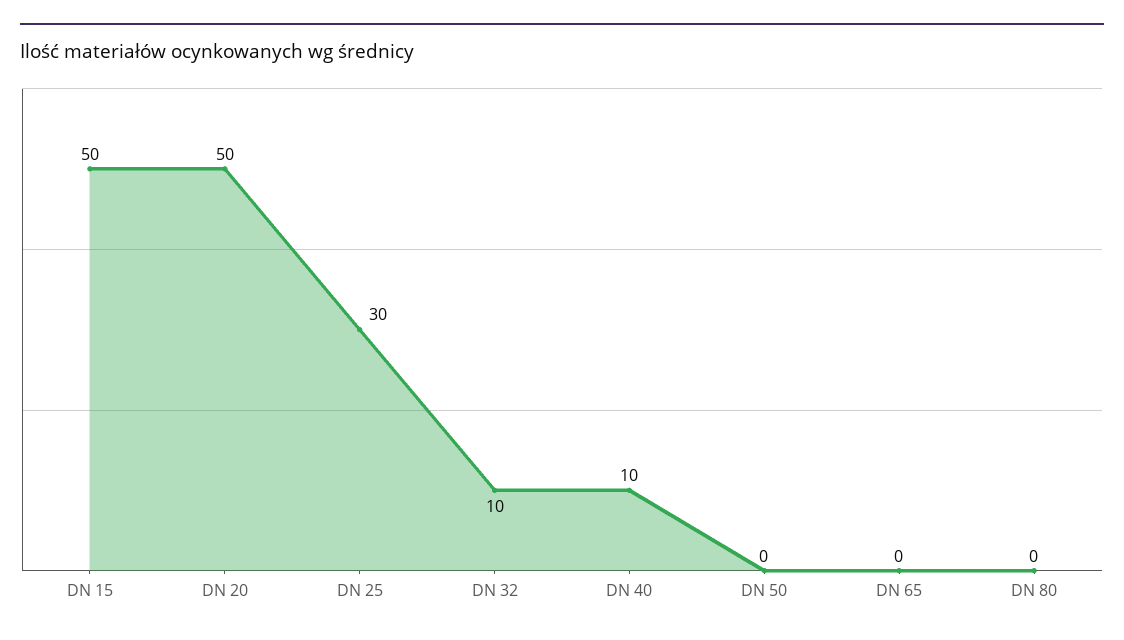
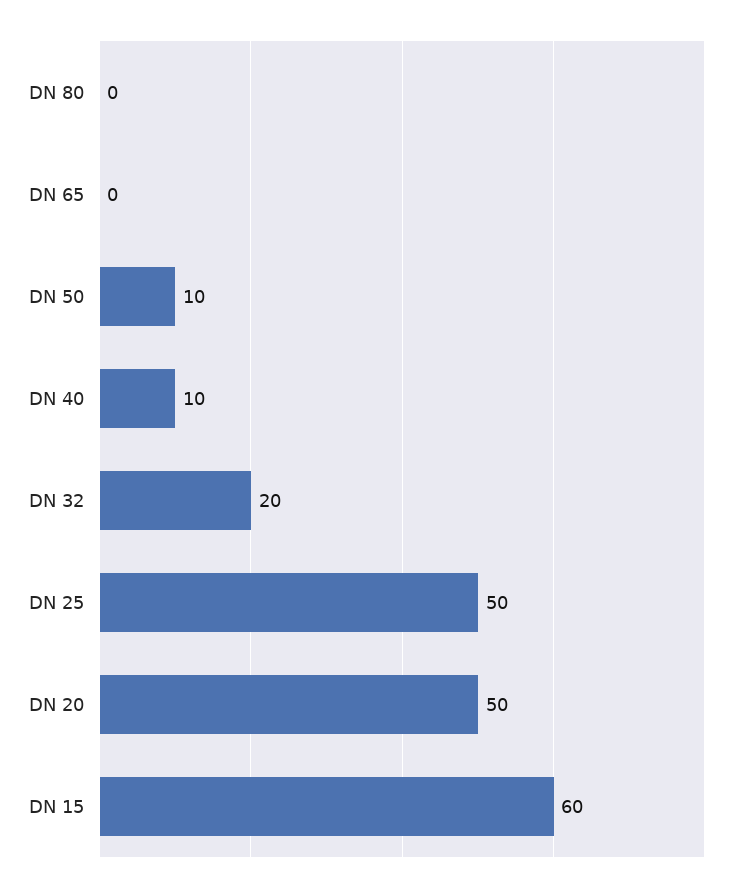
DN 15: 50 -> 60
DN 25: 30 -> 50
DN 32: 10 -> 20
DN 50: 0 -> 10

